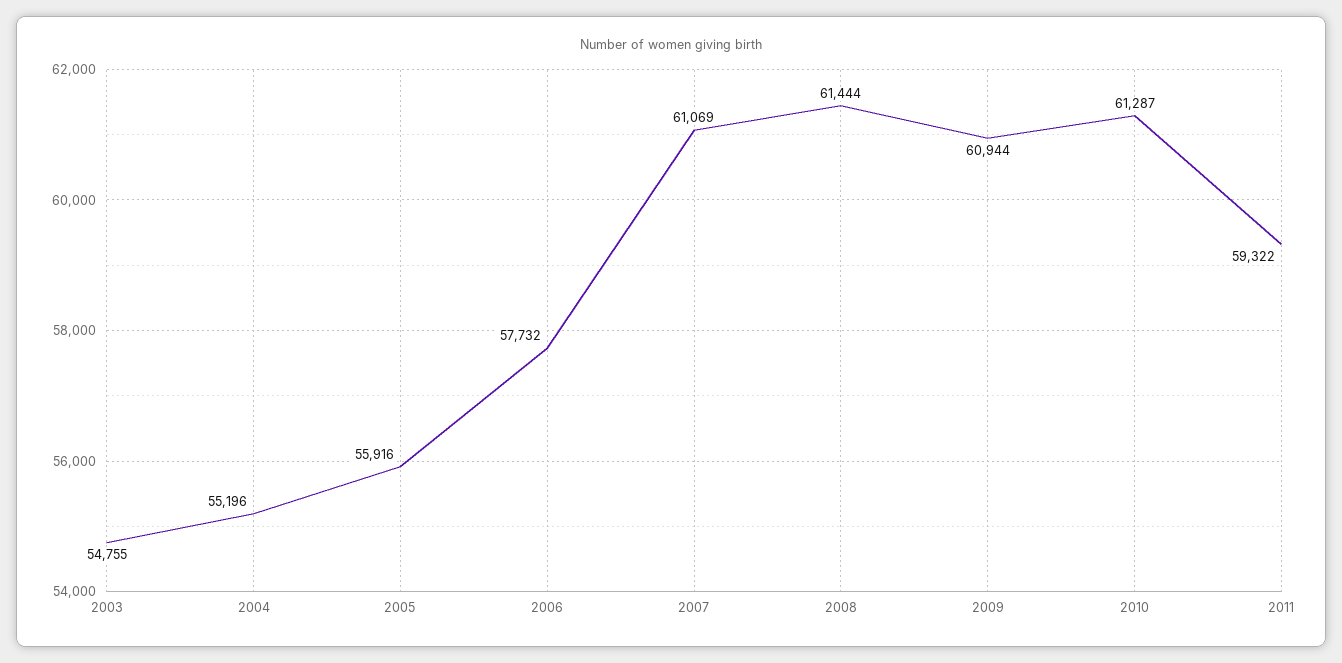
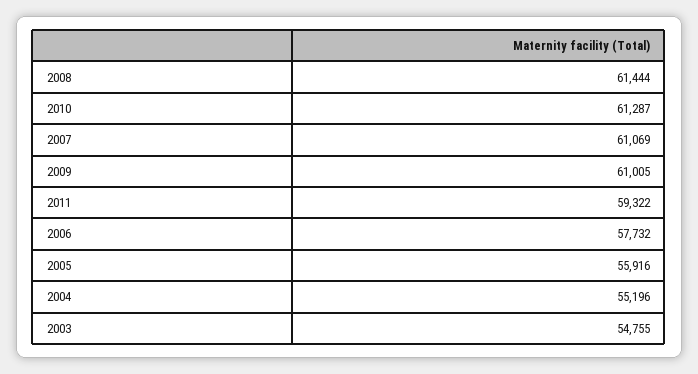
2009: 60944 -> 61005

